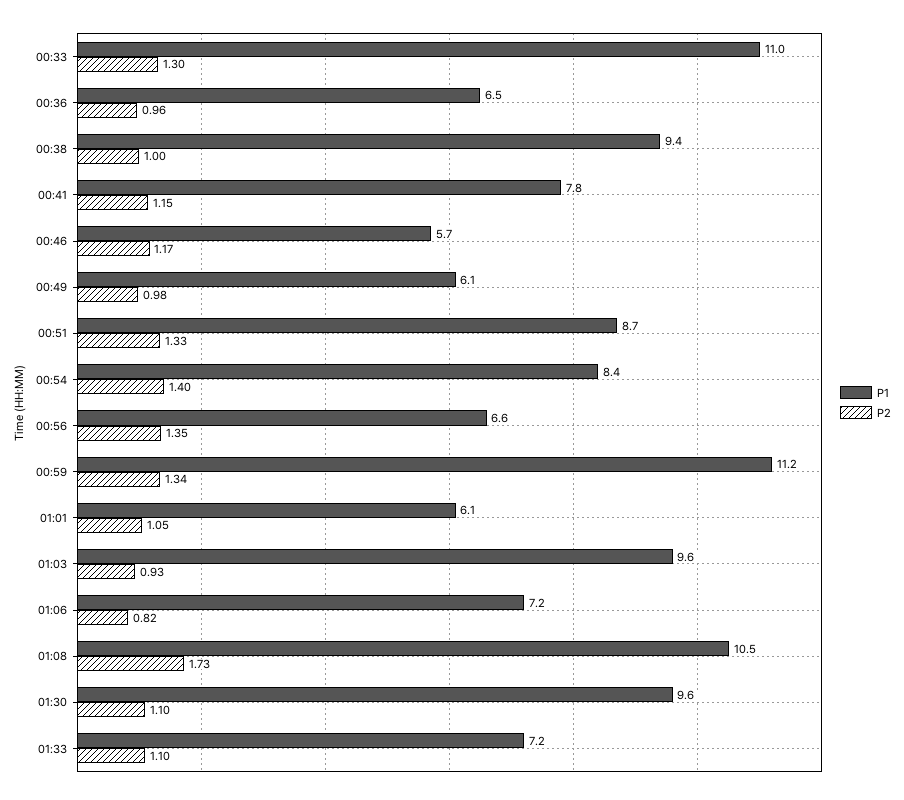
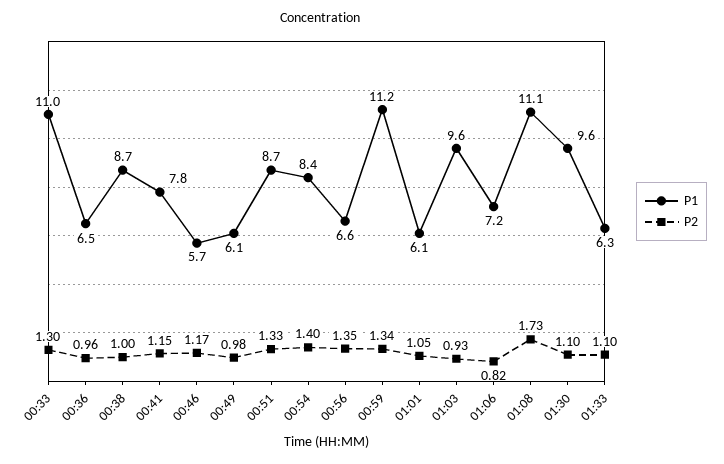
P1, 00:38: 9.4 -> 8.7
P1, 01:08: 10.5 -> 11.1
P1, 01:33: 7.2 -> 6.3

